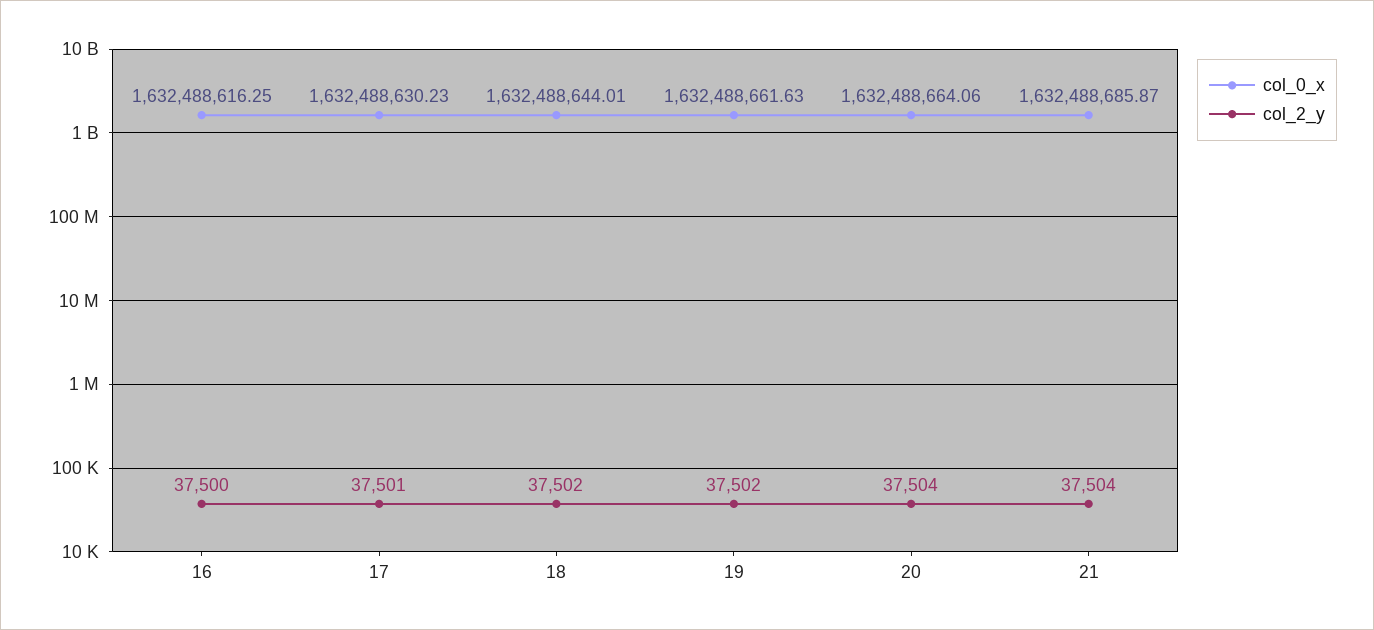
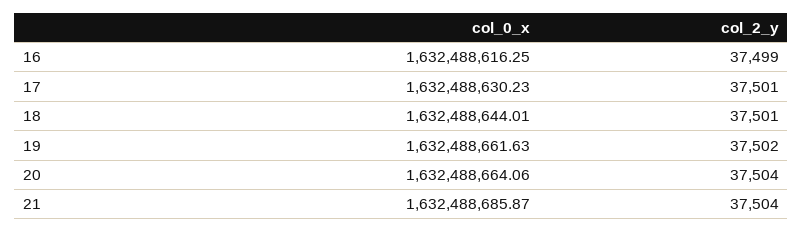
col_2_y, 16: 37500 -> 37499
col_2_y, 18: 37502 -> 37501

